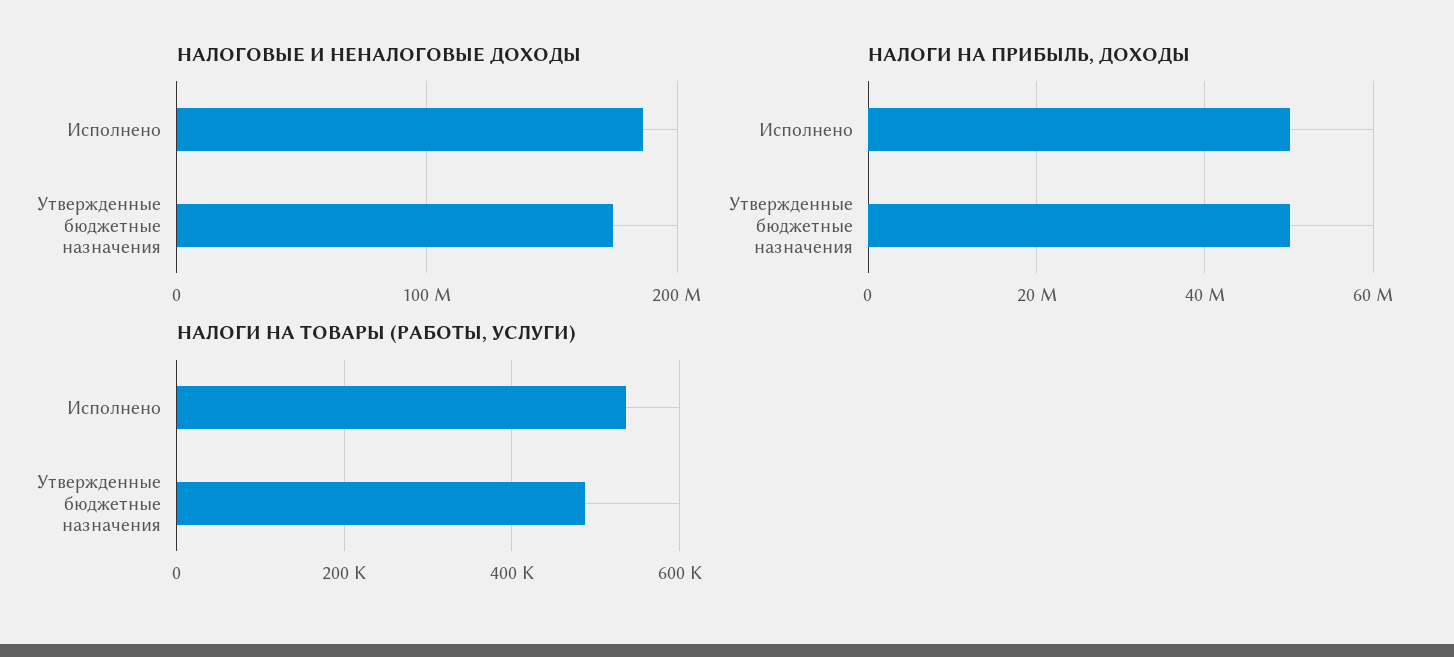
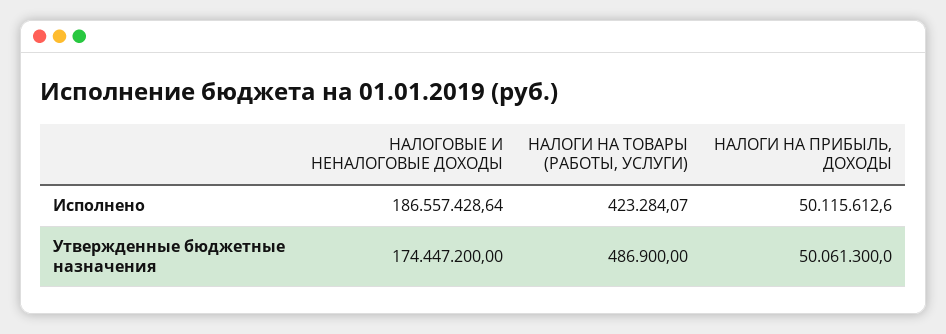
НАЛОГИ НА ТОВАРЫ (РАБОТЫ, УСЛУГИ), Исполнено: 540000 -> 423284.07

